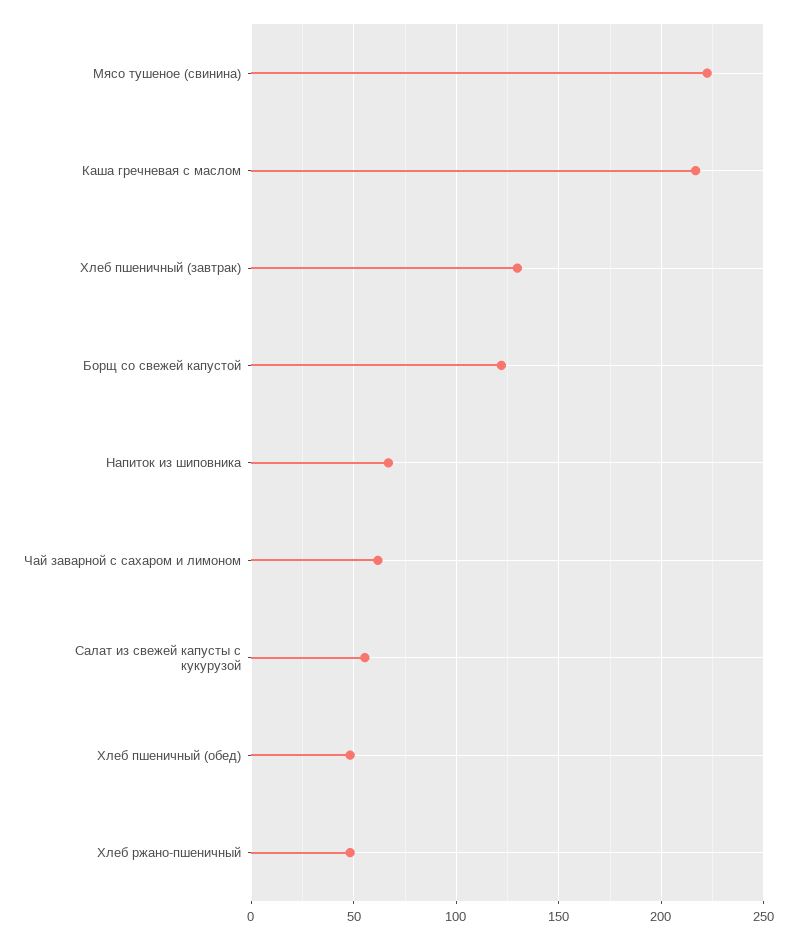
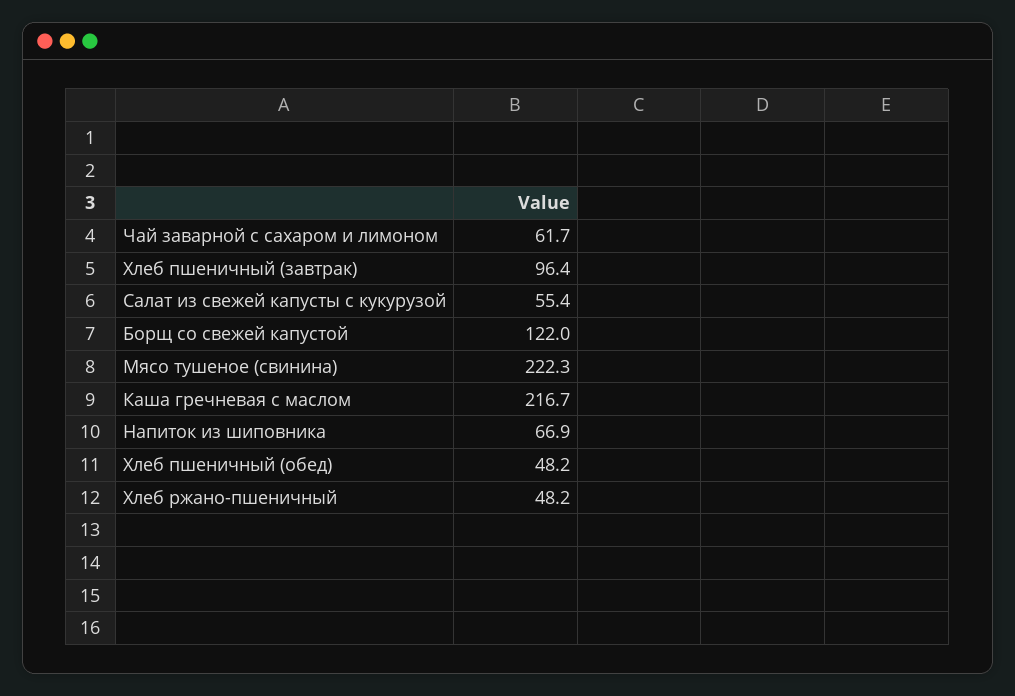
Хлеб пшеничный (завтрак): 130 -> 96.4

